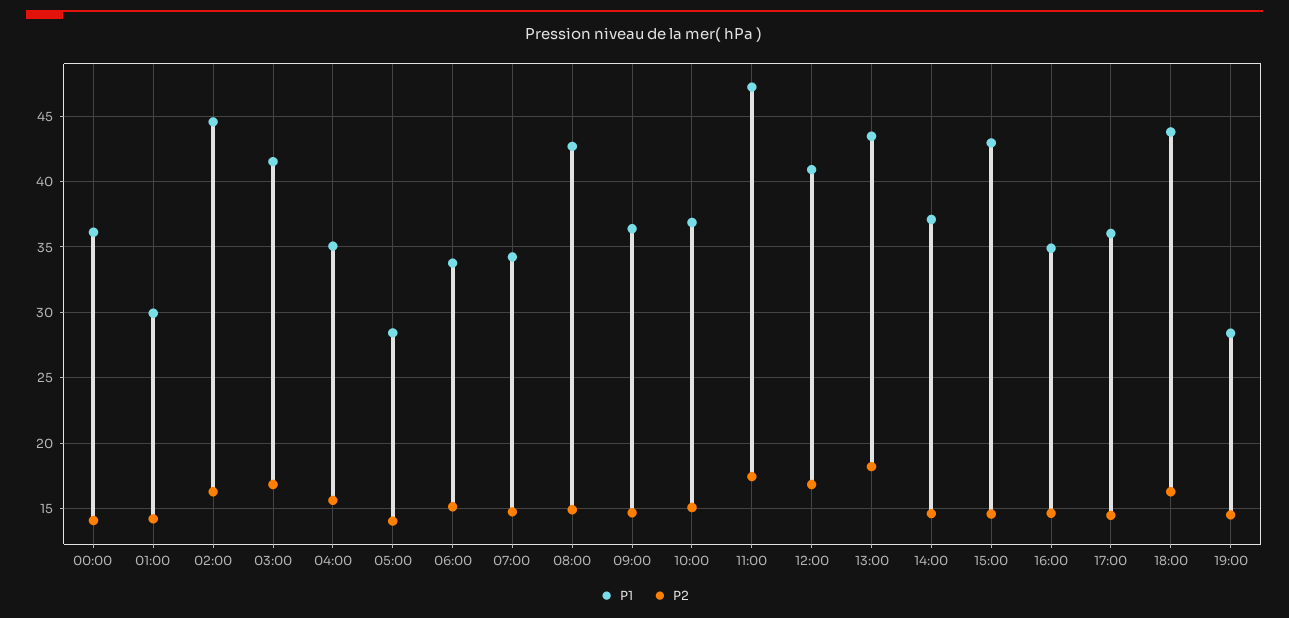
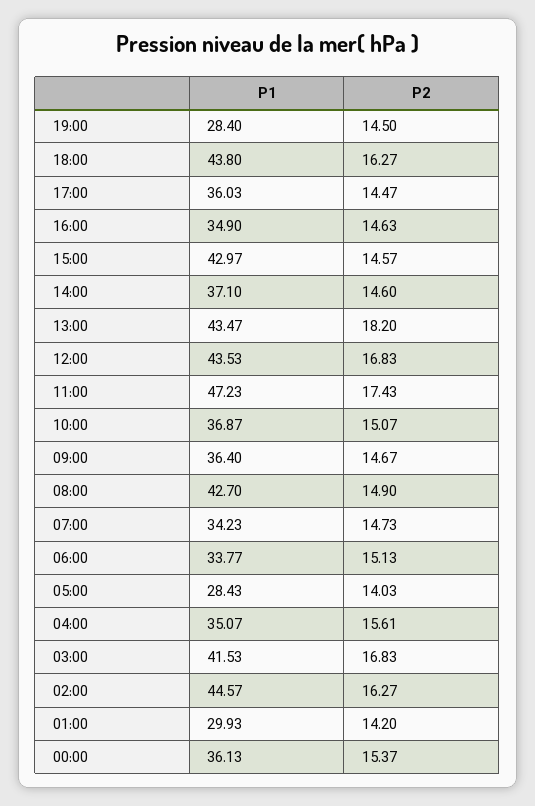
P2, 00:00: 14 -> 15.37
P1, 12:00: 41 -> 43.53

